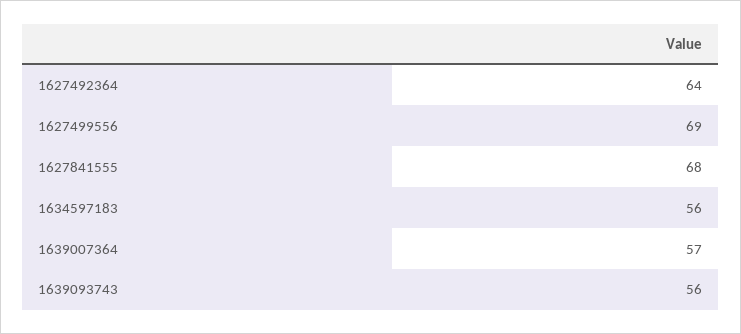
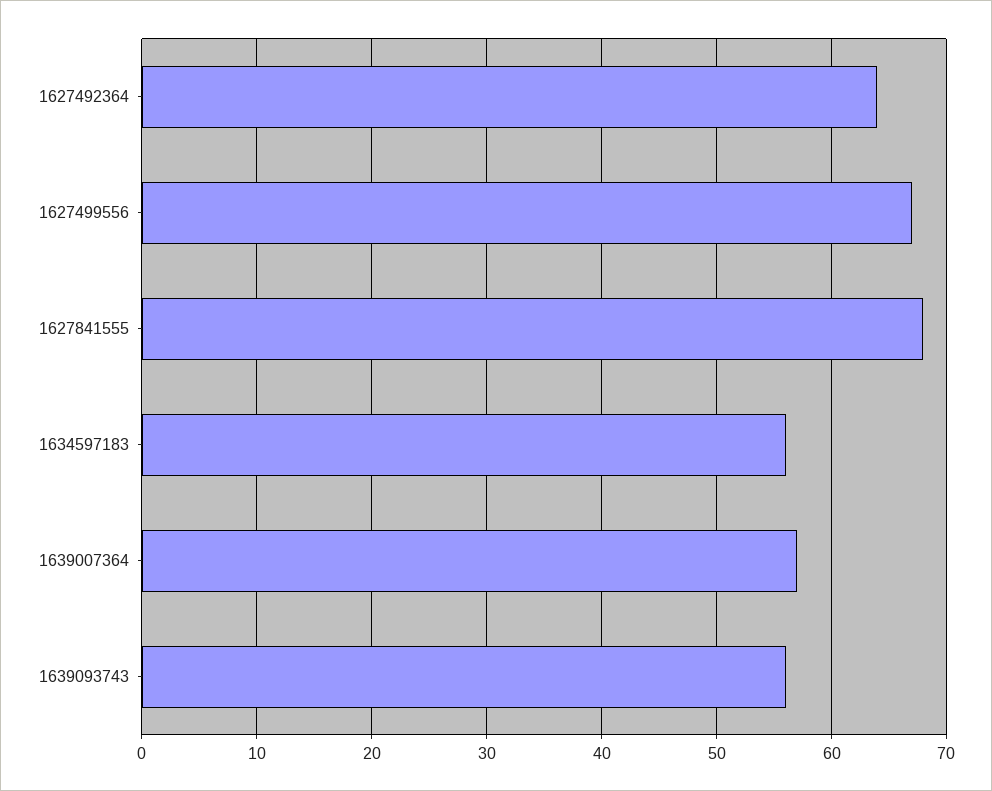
1627499556: 69 -> 67

